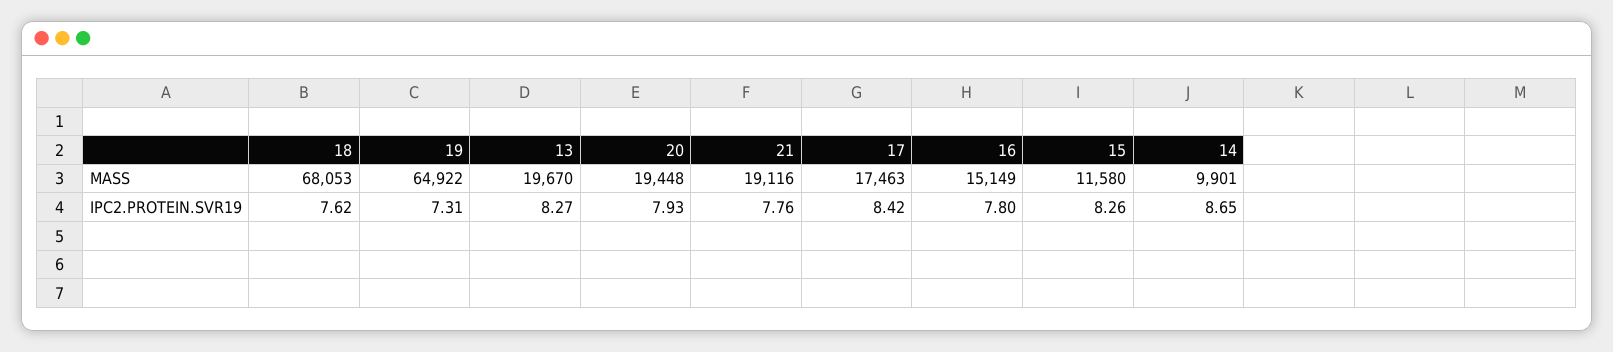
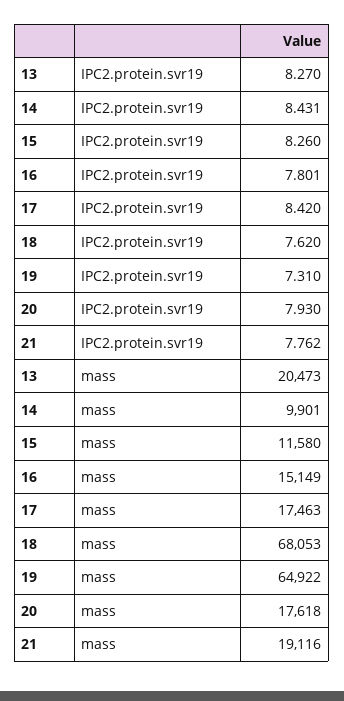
13, MASS: 19670 -> 20473
20, MASS: 19448 -> 17618
14, IPC2.PROTEIN.SVR19: 8.65 -> 8.431

